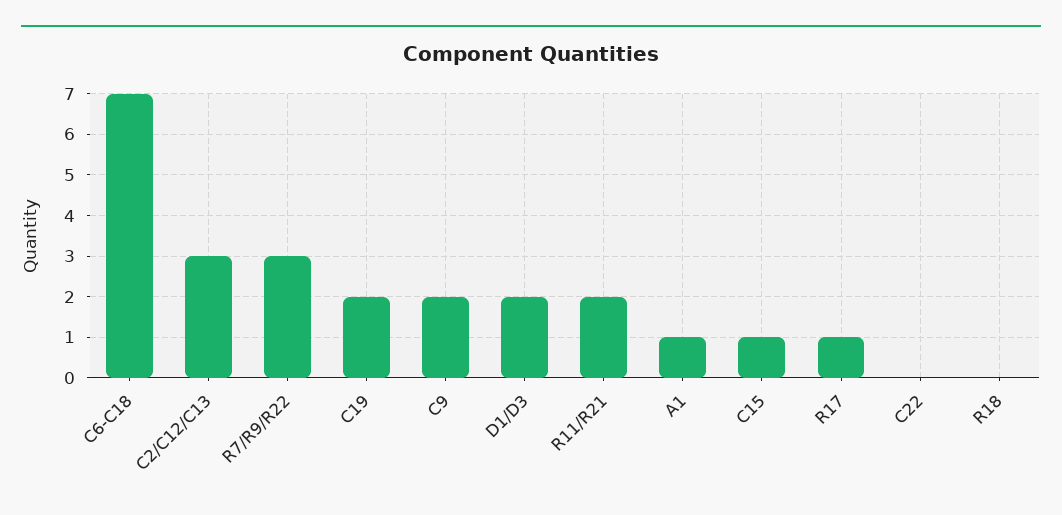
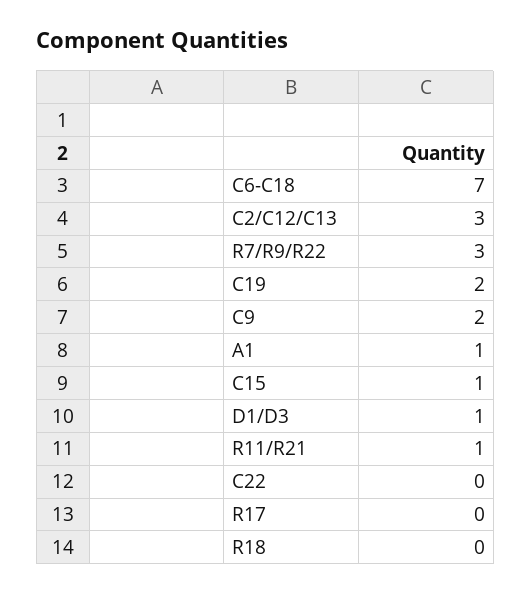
D1/D3: 2 -> 1
R11/R21: 2 -> 1
R17: 1 -> 0

